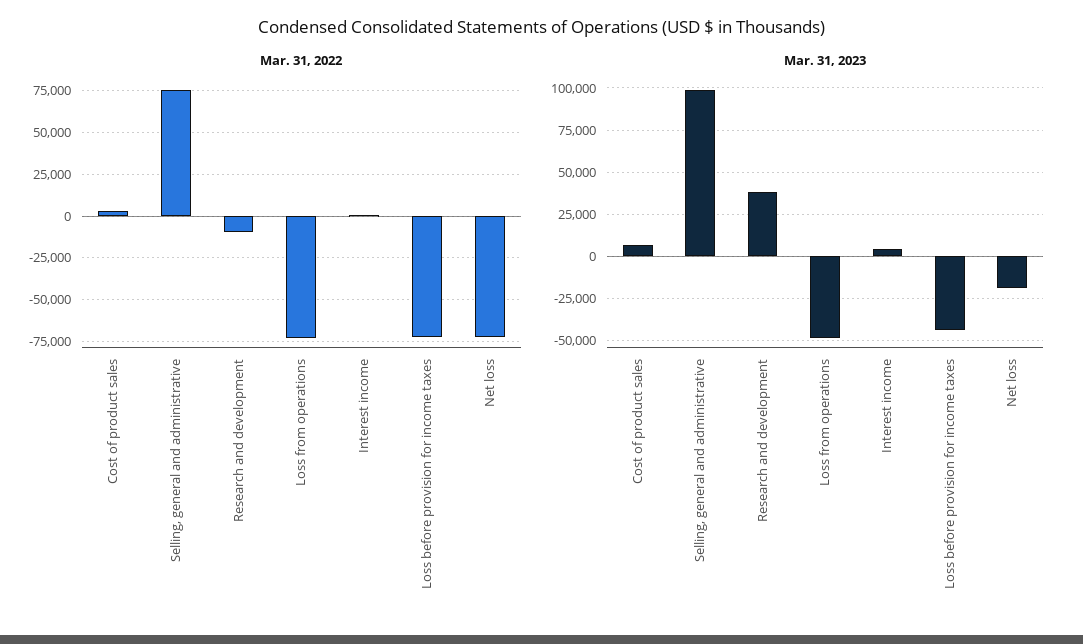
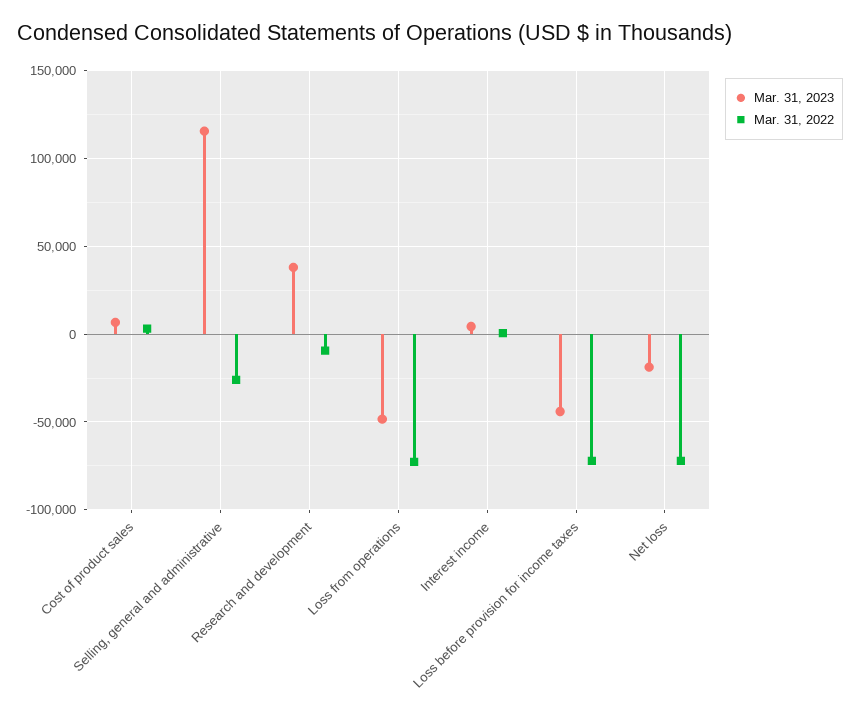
Mar. 31, 2022, Selling, general and administrative: 75000 -> -25000
Mar. 31, 2023, Selling, general and administrative: 100000 -> 115000

